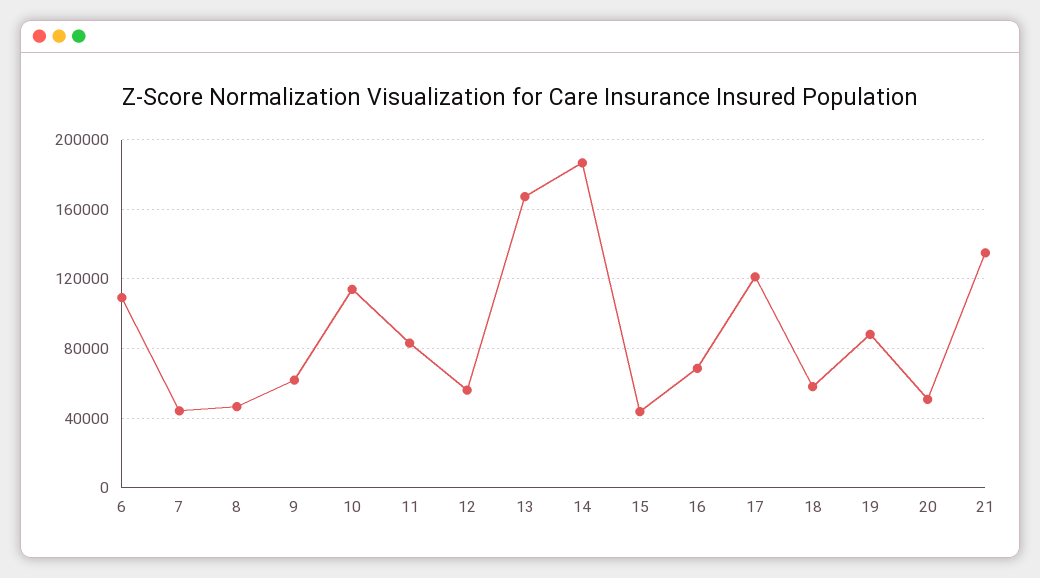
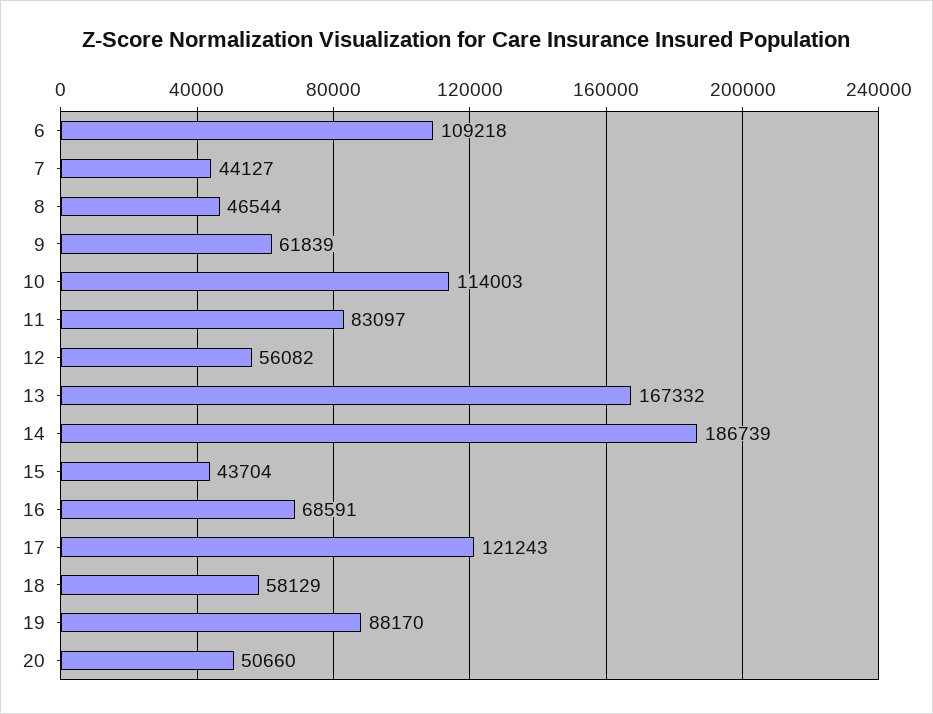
21: 135000 -> none

